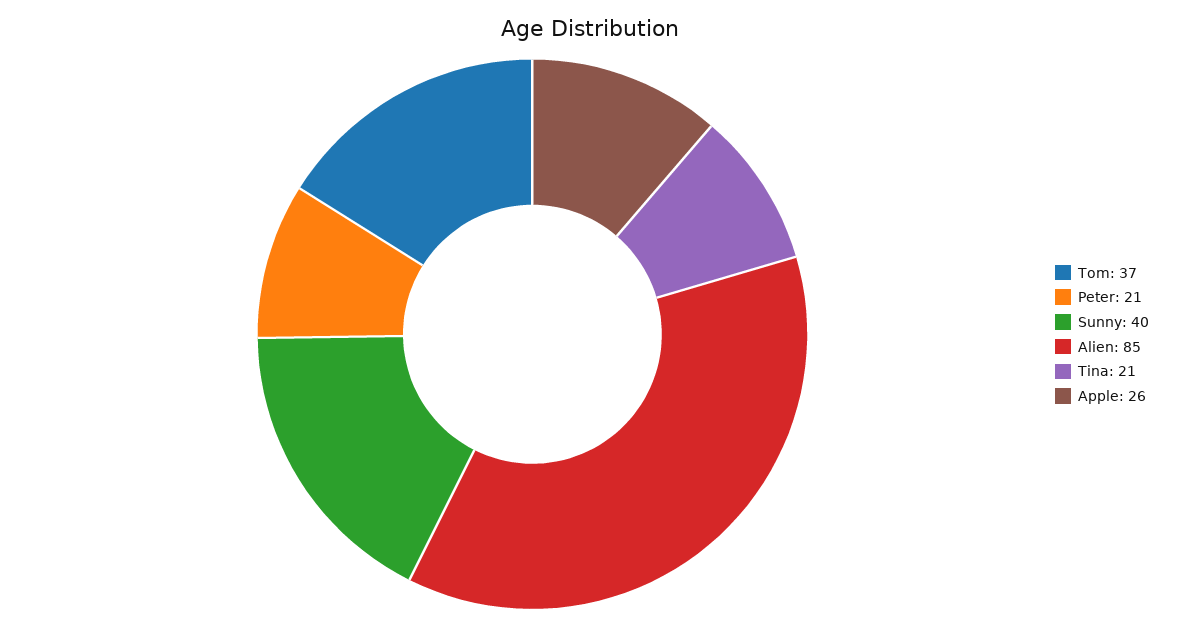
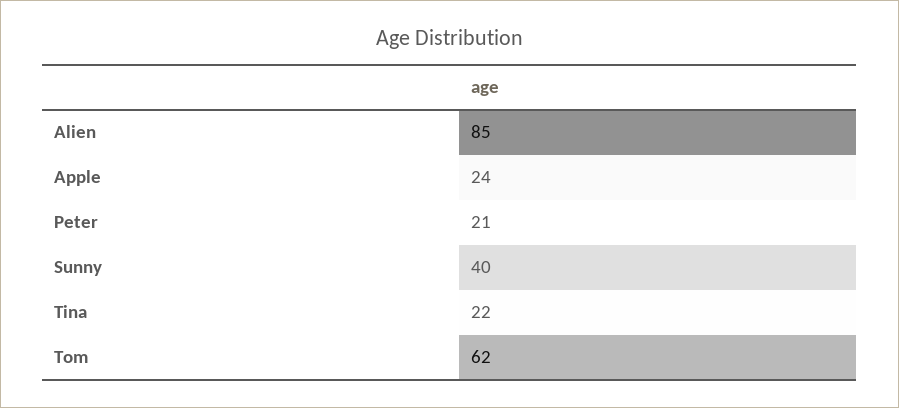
Tom: 37 -> 62
Tina: 21 -> 22
Apple: 26 -> 24

